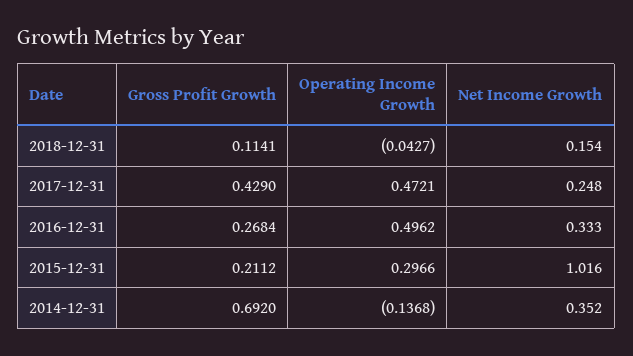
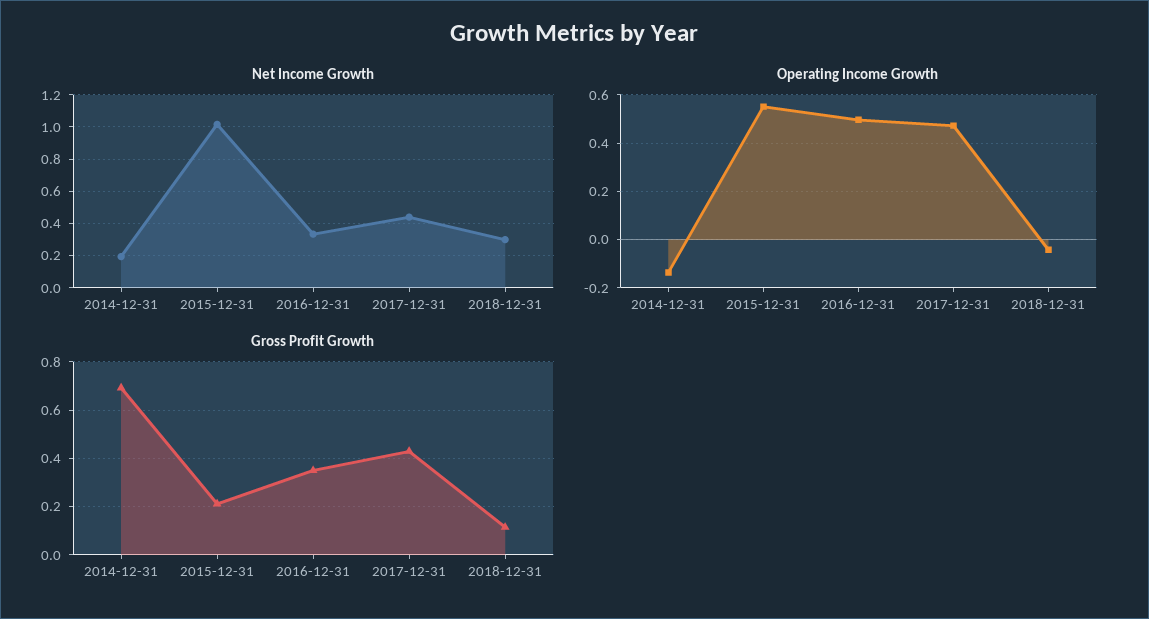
Net Income Growth, 2018-12-31: 0.154 -> 0.3
Net Income Growth, 2017-12-31: 0.248 -> 0.45
Gross Profit Growth, 2016-12-31: 0.2684 -> 0.35
Operating Income Growth, 2015-12-31: 0.2966 -> 0.55
Net Income Growth, 2014-12-31: 0.352 -> 0.2

